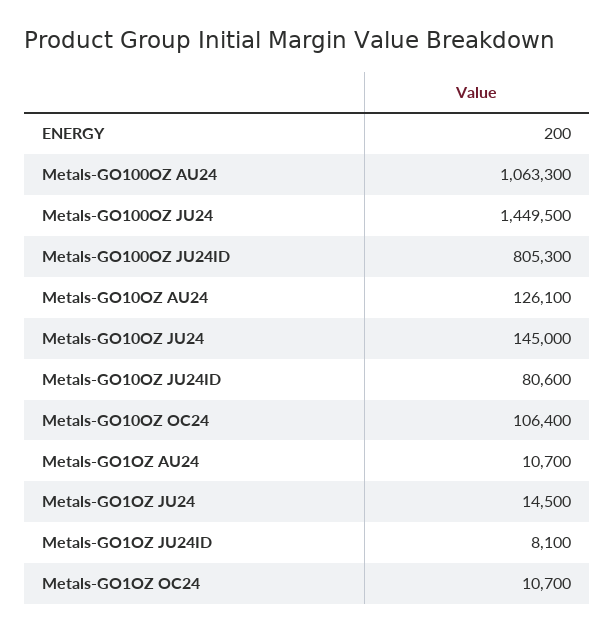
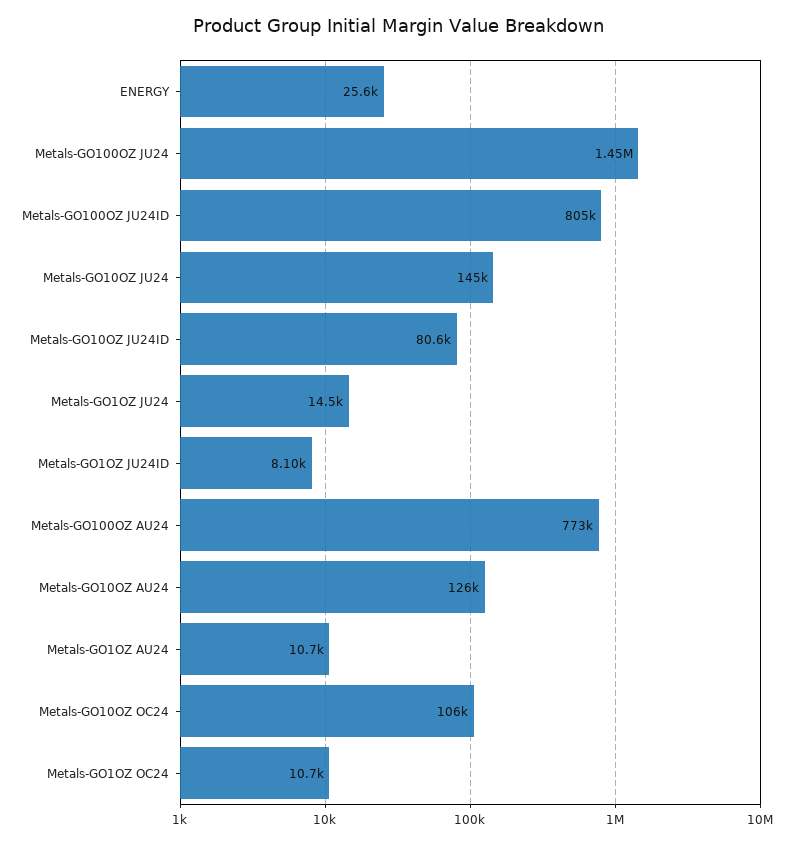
ENERGY: 200 -> 25600
Metals-GO100OZ AU24: 1063300 -> 773000

